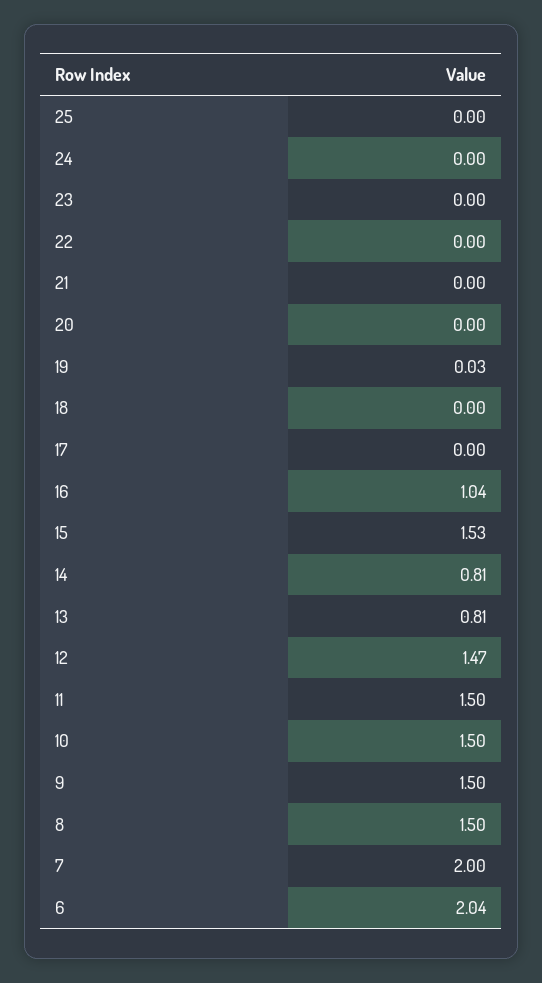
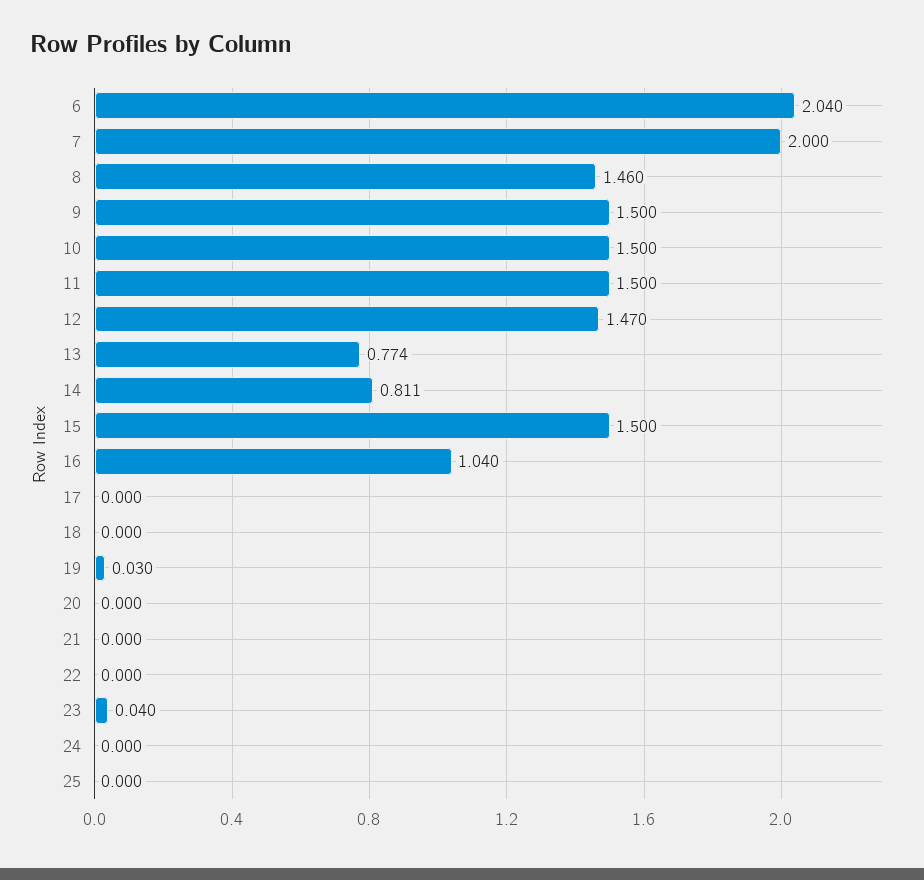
23: 0 -> 0.04
15: 1.53 -> 1.5
13: 0.81 -> 0.774
8: 1.5 -> 1.46

